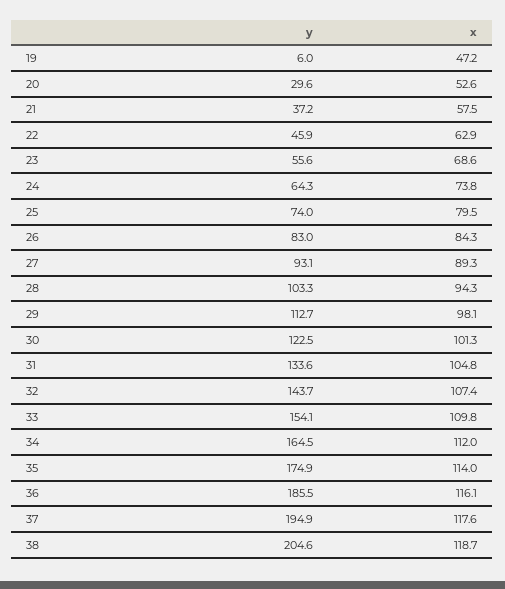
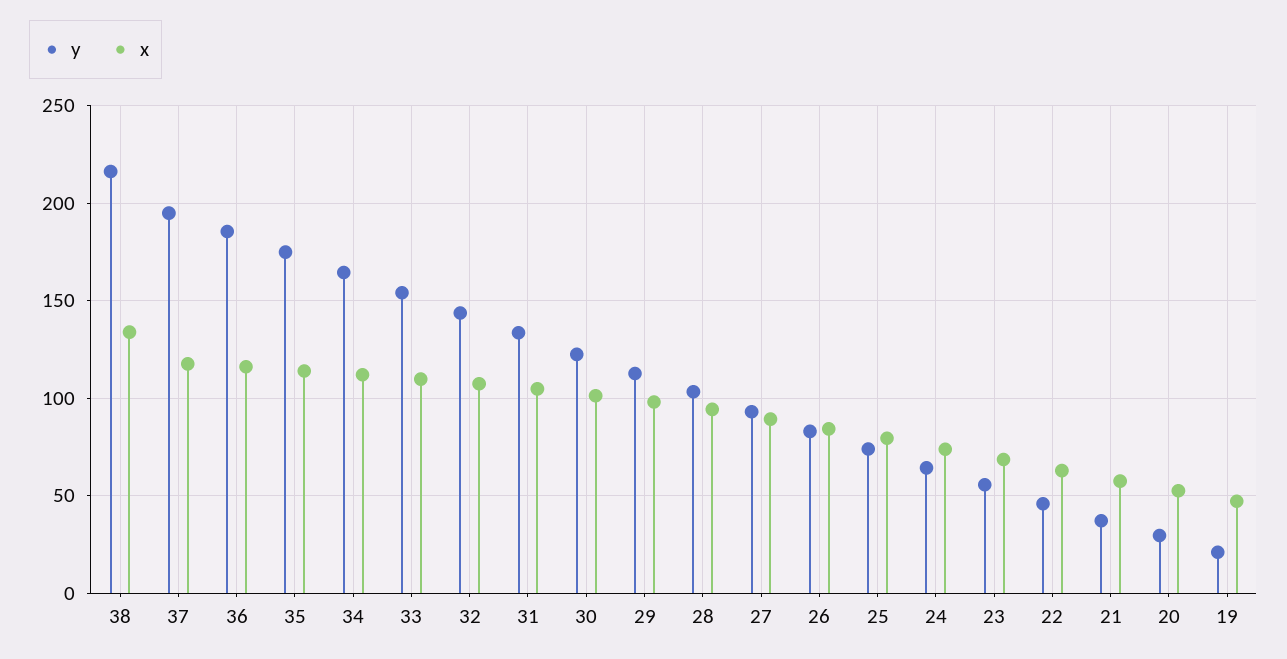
y, 19: 6 -> 20
y, 38: 204.6 -> 215
x, 38: 118.7 -> 135

